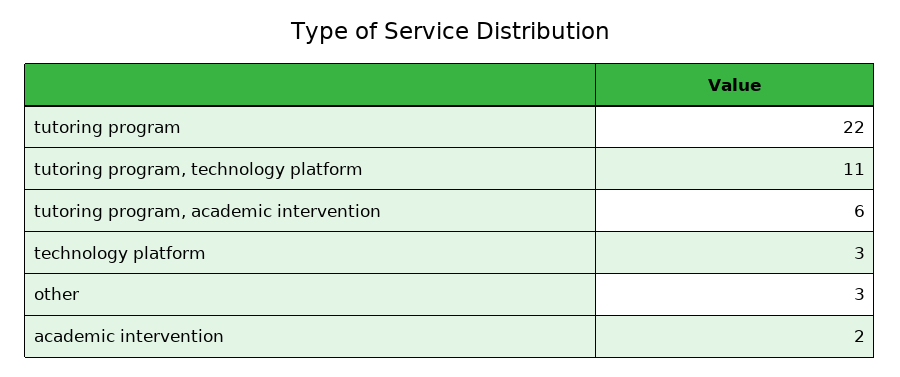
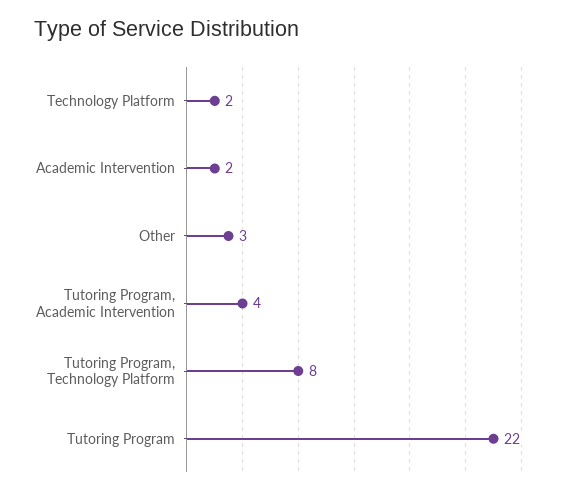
tutoring program, technology platform: 11 -> 8
tutoring program, academic intervention: 6 -> 4
technology platform: 3 -> 2

